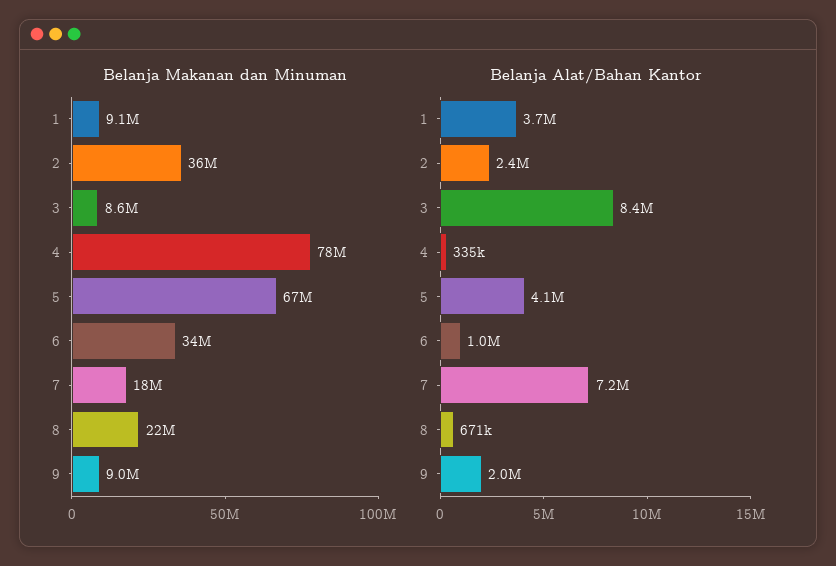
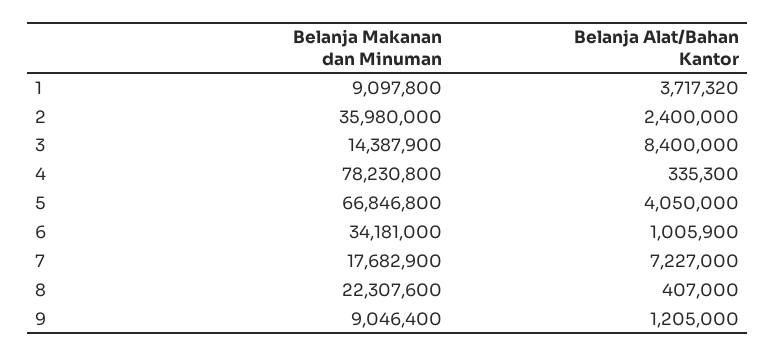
Belanja Makanan dan Minuman, 3: 8600000 -> 14387900
Belanja Alat/Bahan Kantor, 8: 671000 -> 407000
Belanja Alat/Bahan Kantor, 9: 2000000 -> 1205000

